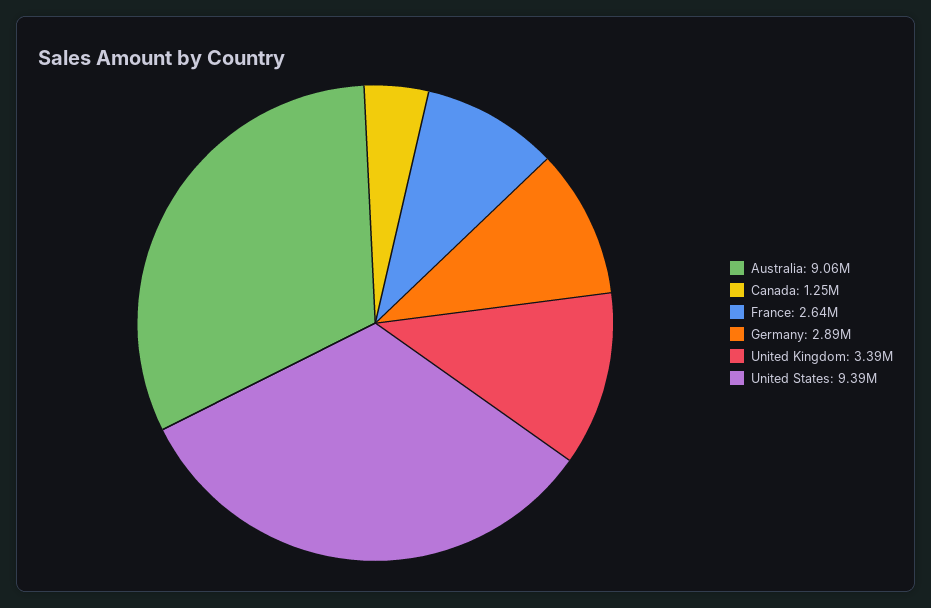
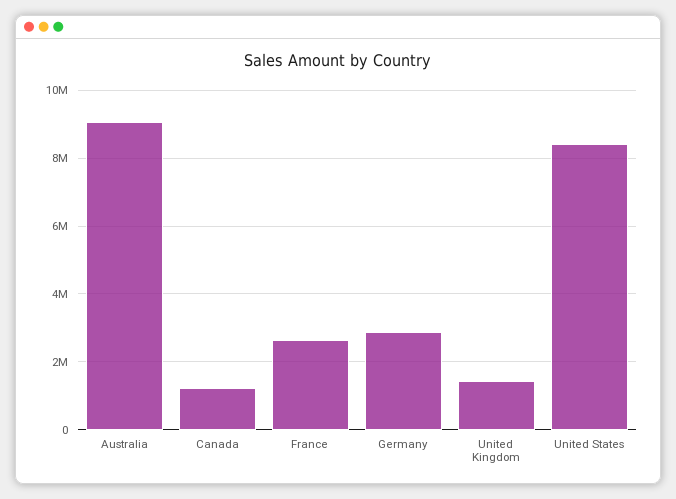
United Kingdom: 3390000 -> 1400000
United States: 9390000 -> 8400000

